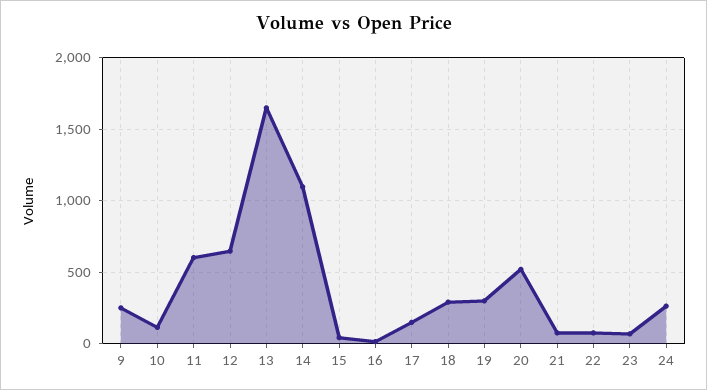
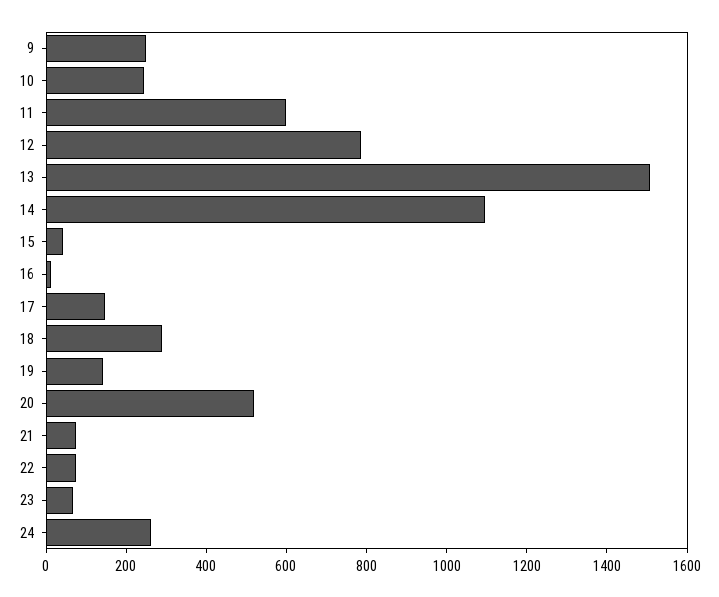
10: 100 -> 250
12: 650 -> 800
13: 1650 -> 1500
19: 300 -> 150

